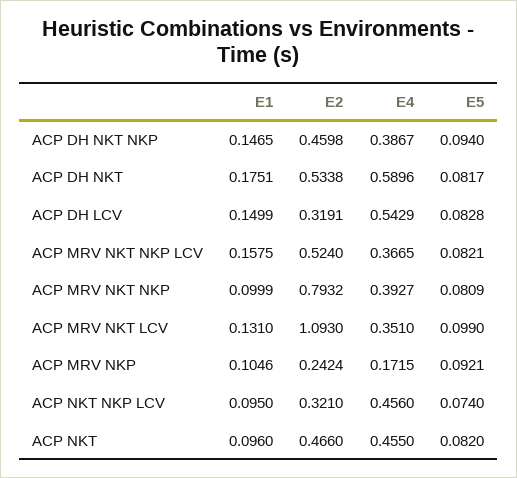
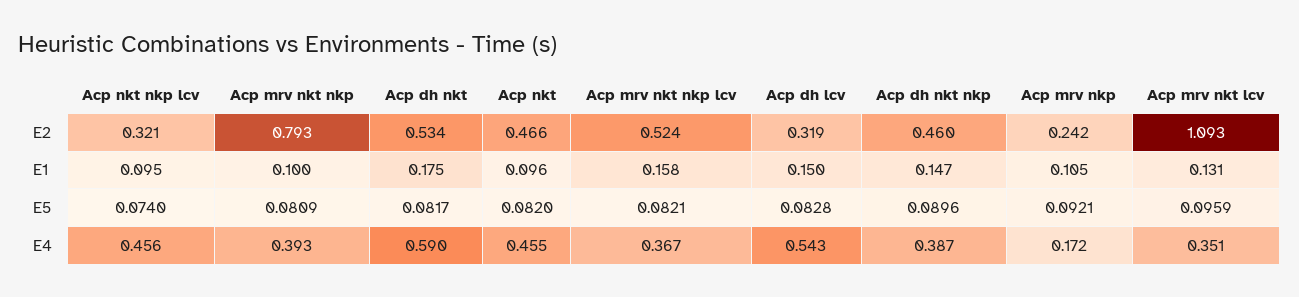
E5, ACP DH NKT NKP: 0.094 -> 0.0896
E5, ACP MRV NKT LCV: 0.099 -> 0.0959

